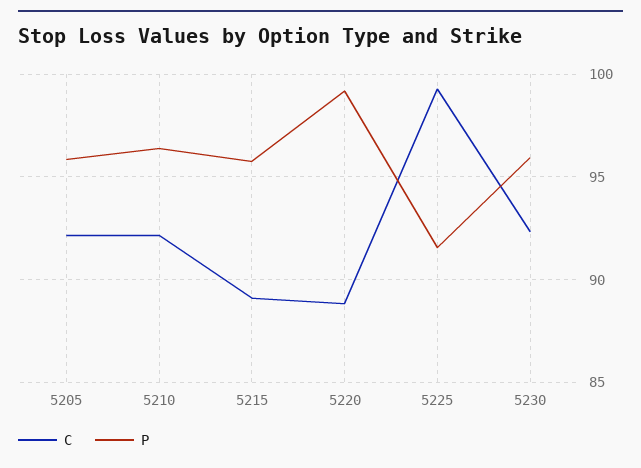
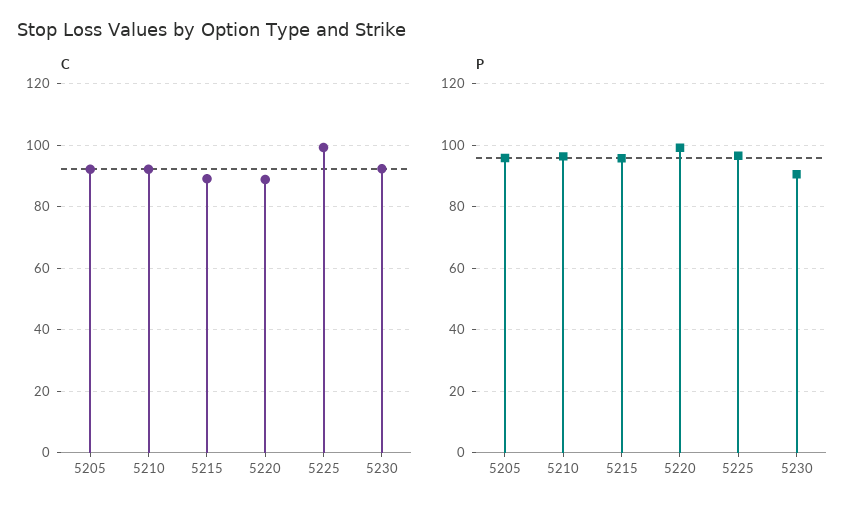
P, 5225: 91.5 -> 96
P, 5230: 96 -> 90

